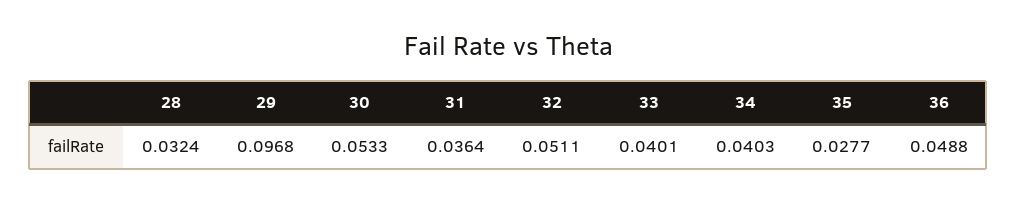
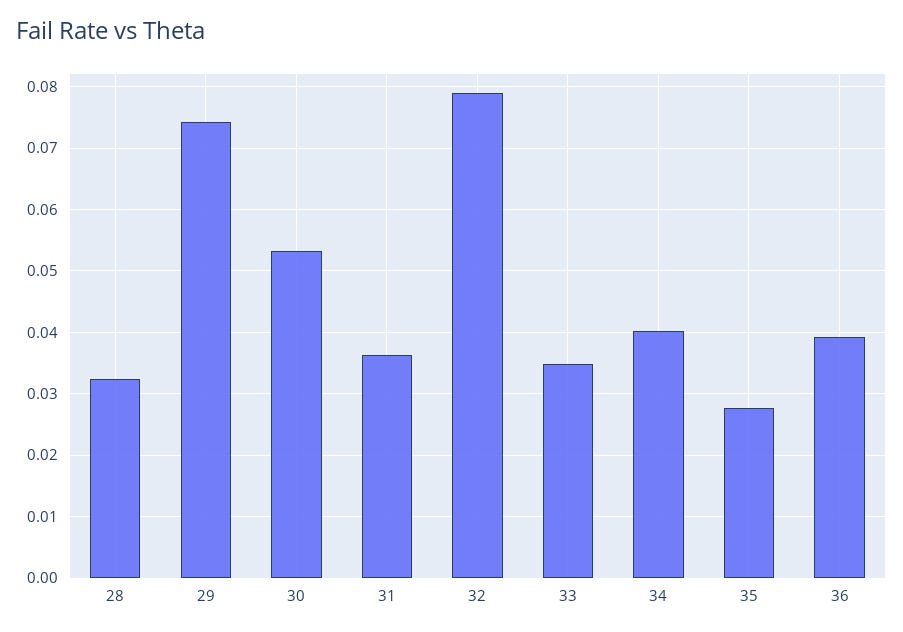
29: 0.0968 -> 0.074
32: 0.0511 -> 0.079
33: 0.0401 -> 0.035
36: 0.0488 -> 0.039

